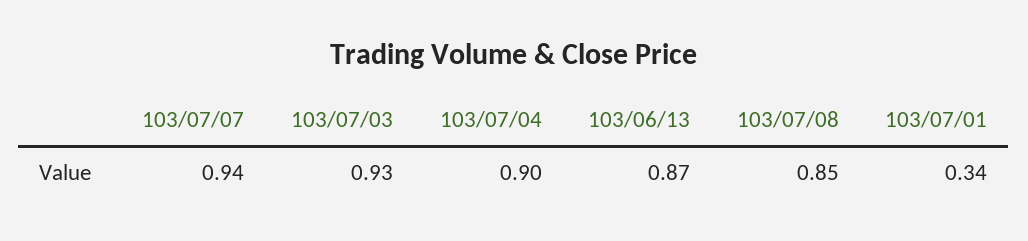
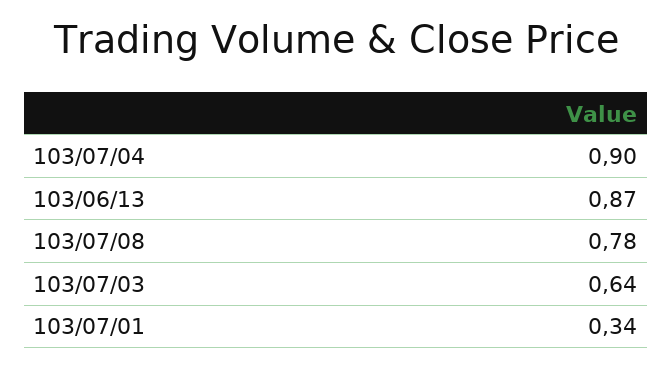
103/07/07: 0.94 -> none
103/07/03: 0.93 -> 0.64
103/07/08: 0.85 -> 0.78

